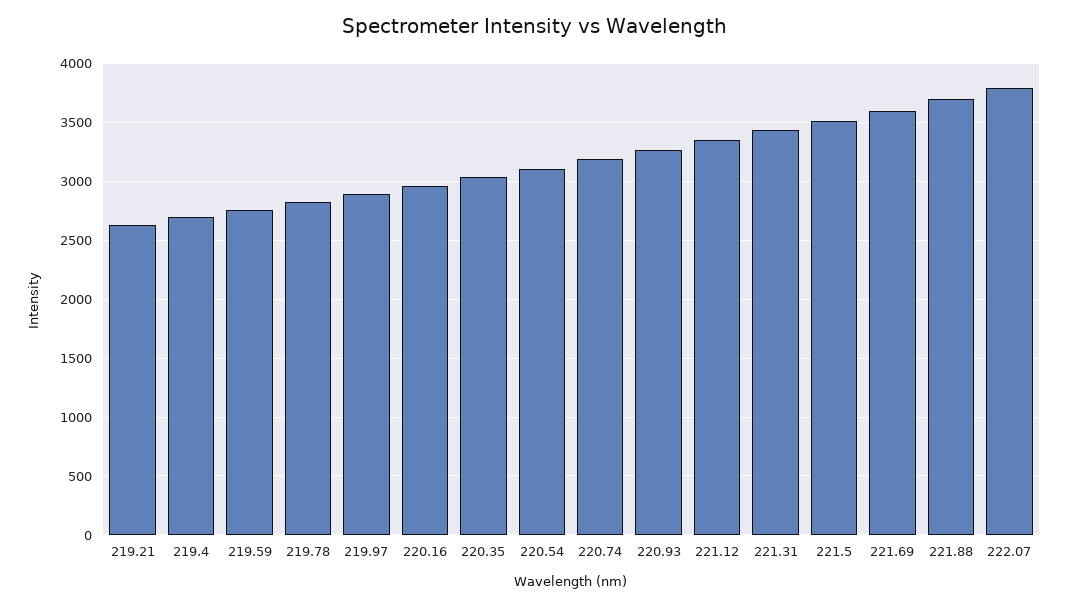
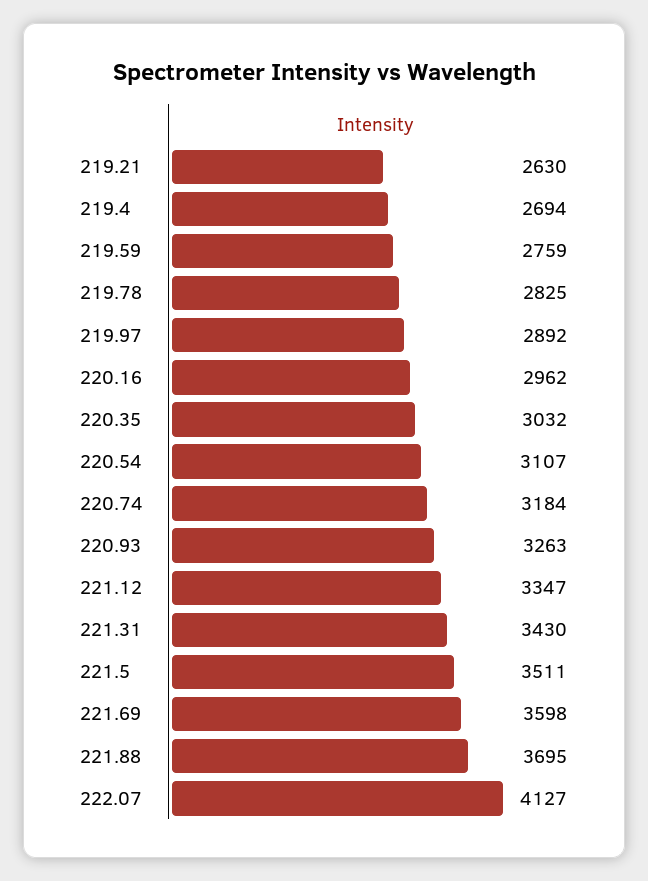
222.07: 3800 -> 4127

